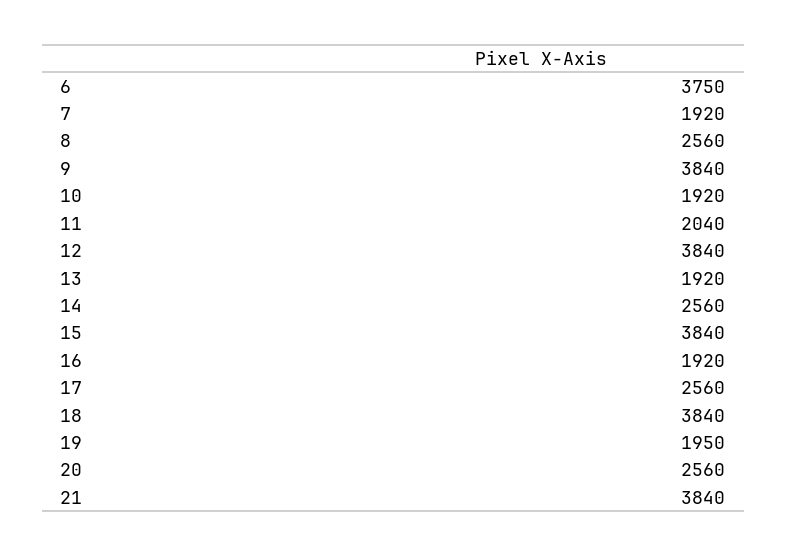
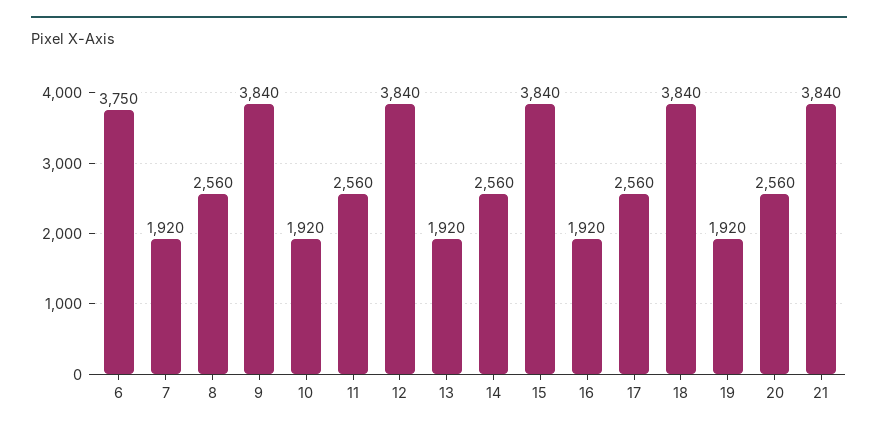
11: 2040 -> 2560
19: 1950 -> 1920

